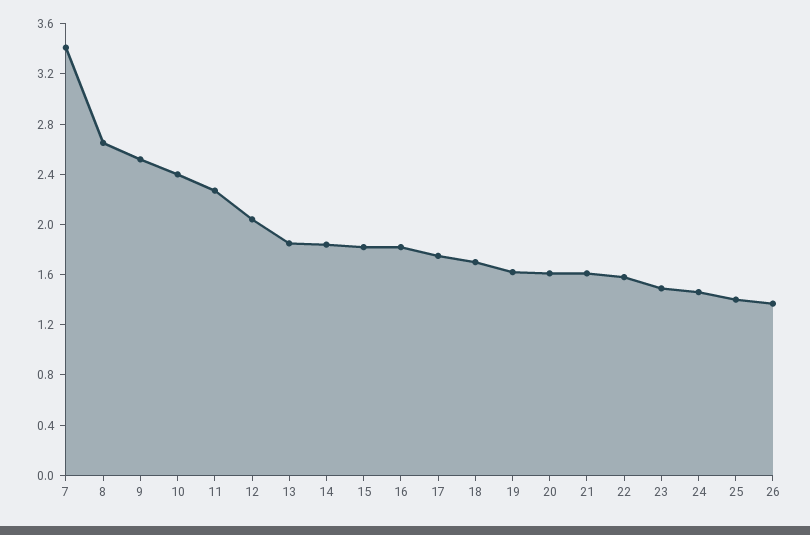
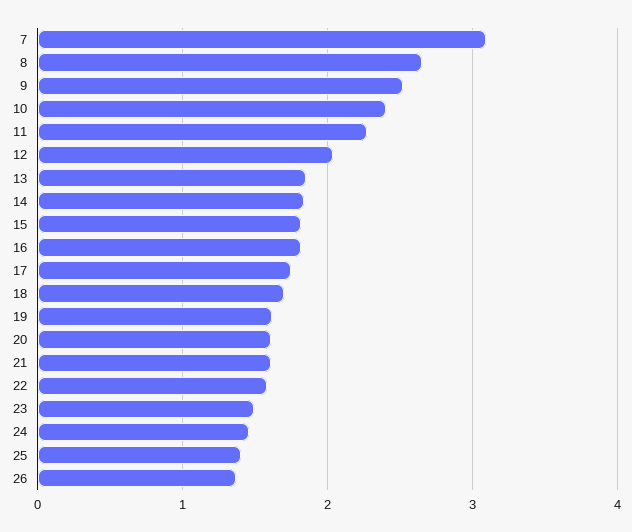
7: 3.4 -> 3.1

